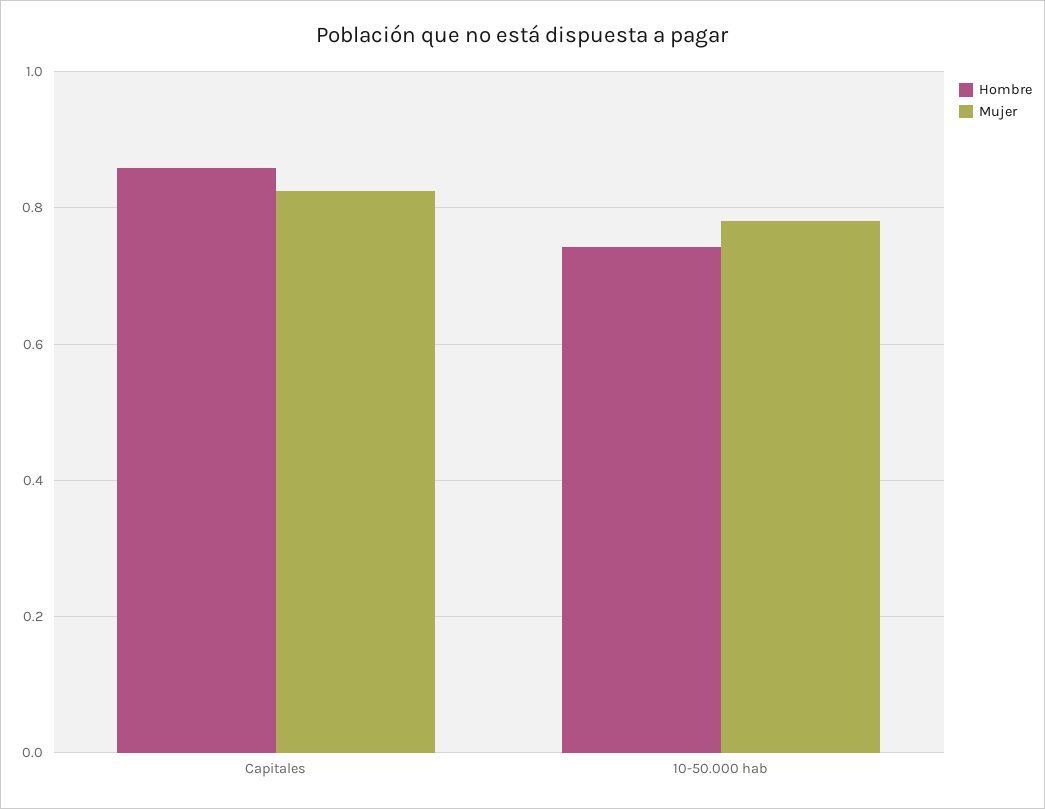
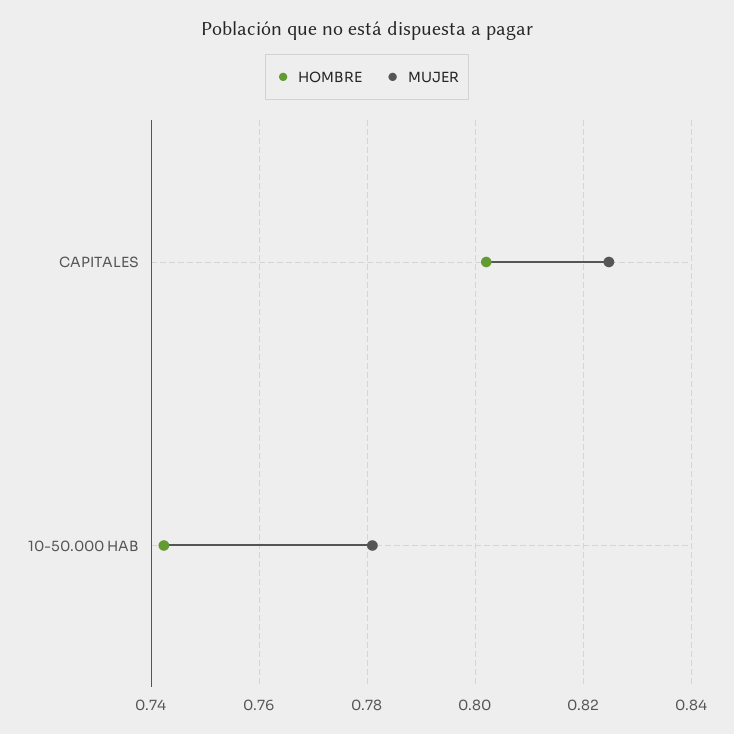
Hombre, Capitales: 0.86 -> 0.802

